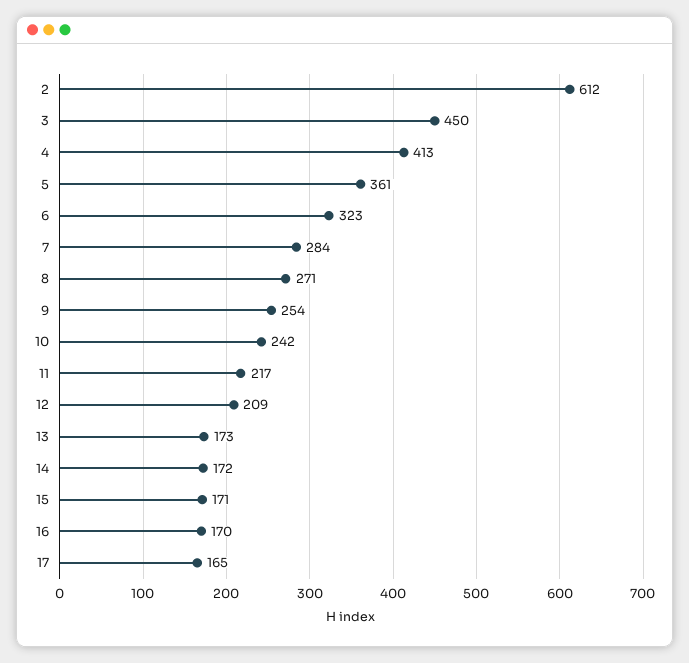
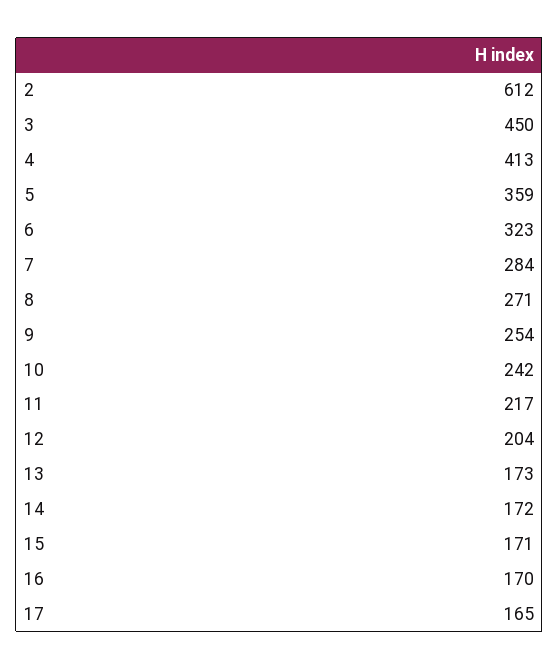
5: 361 -> 359
12: 209 -> 204

